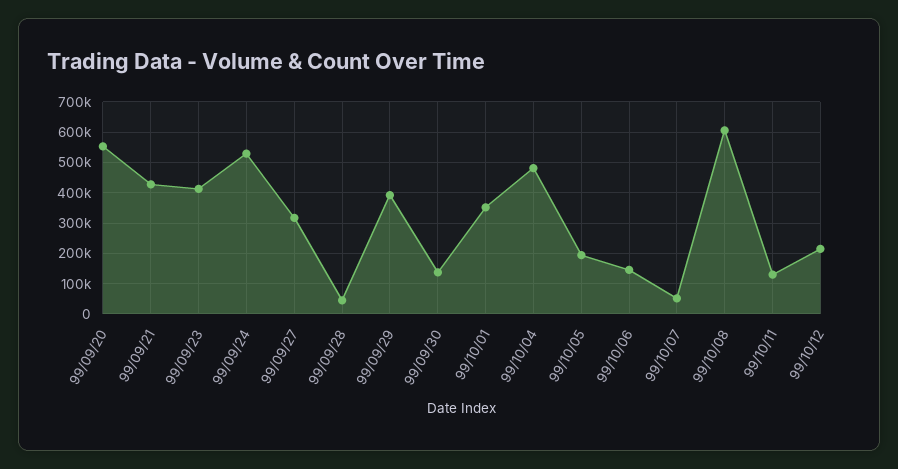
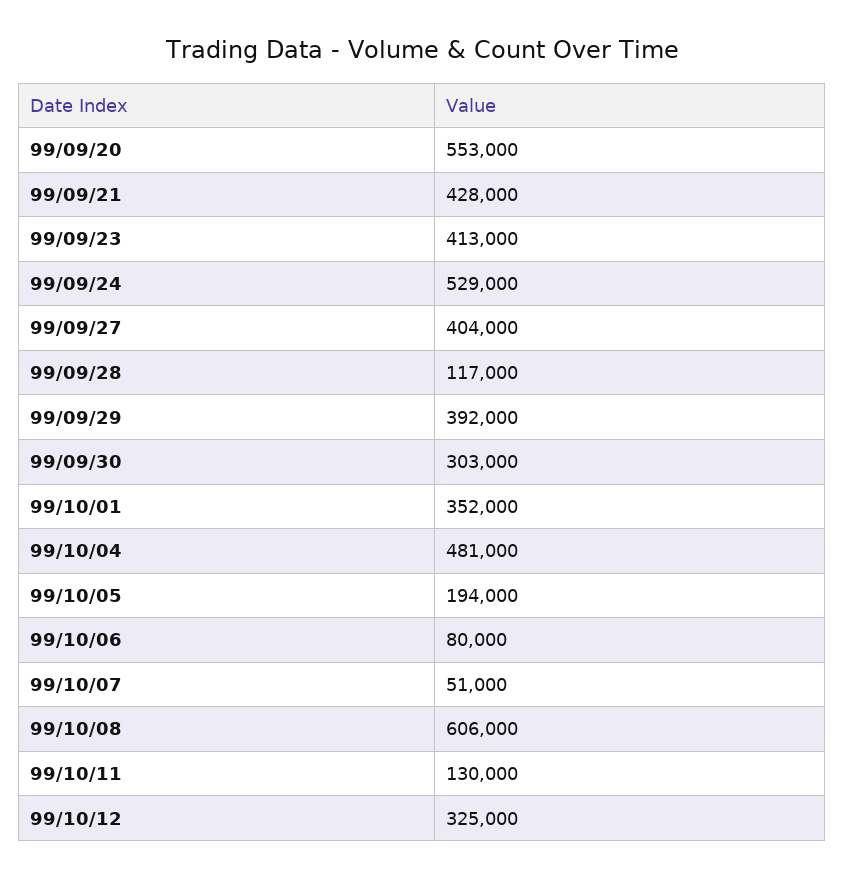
99/09/27: 320000 -> 404000
99/09/28: 40000 -> 117000
99/09/30: 140000 -> 303000
99/10/06: 140000 -> 80000
99/10/12: 220000 -> 325000

